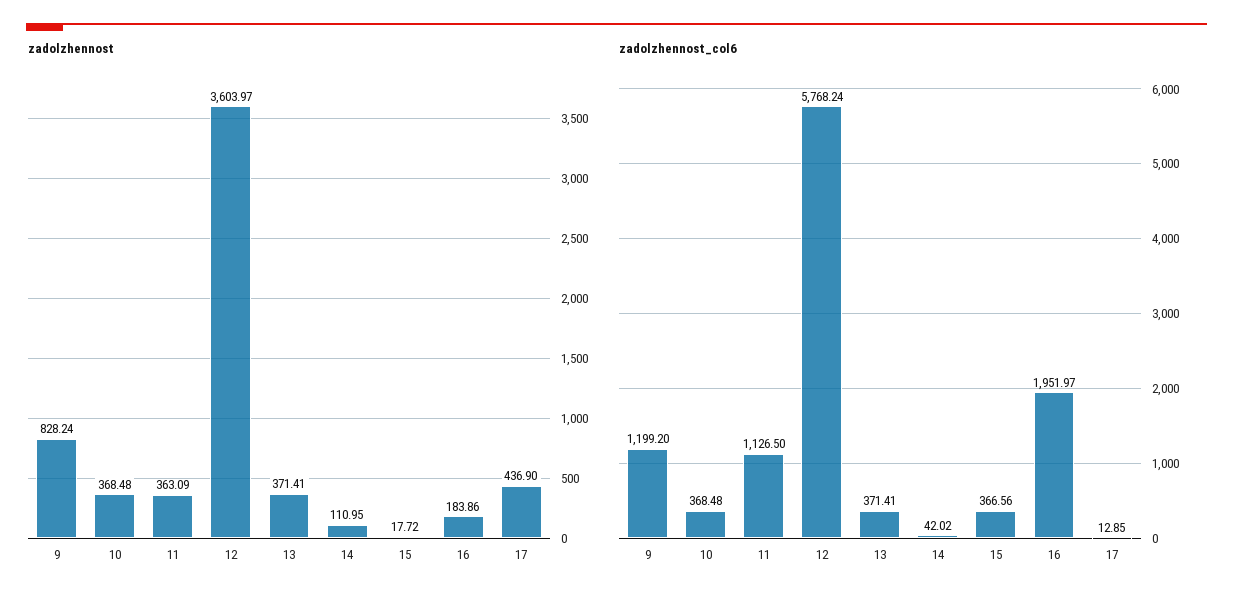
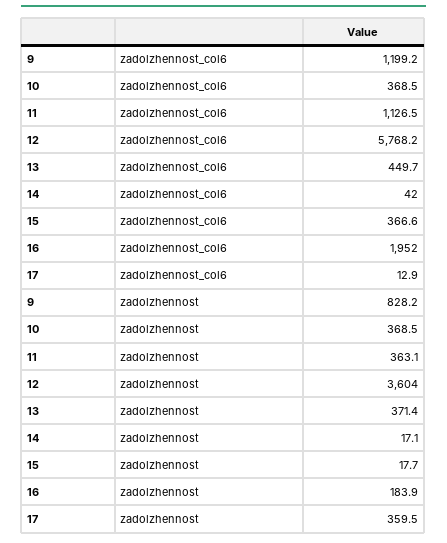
zadolzhennost, 14: 110.95 -> 17.1
zadolzhennost, 17: 436.9 -> 359.5
zadolzhennost_col6, 13: 371.41 -> 449.7

